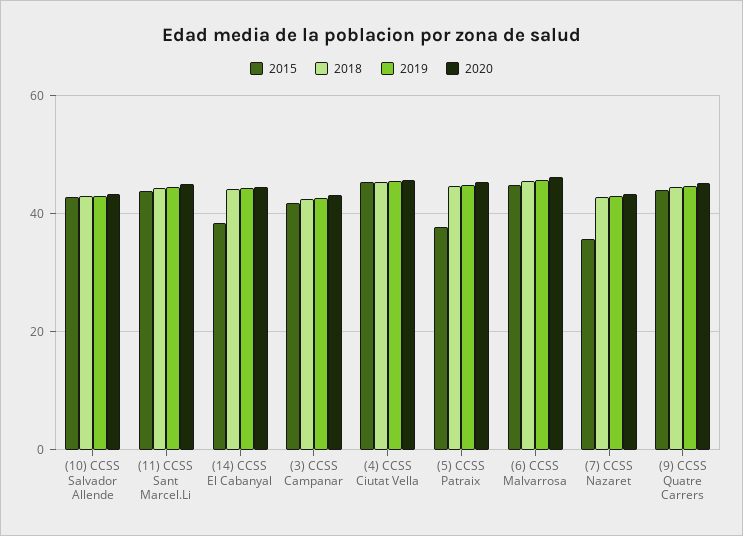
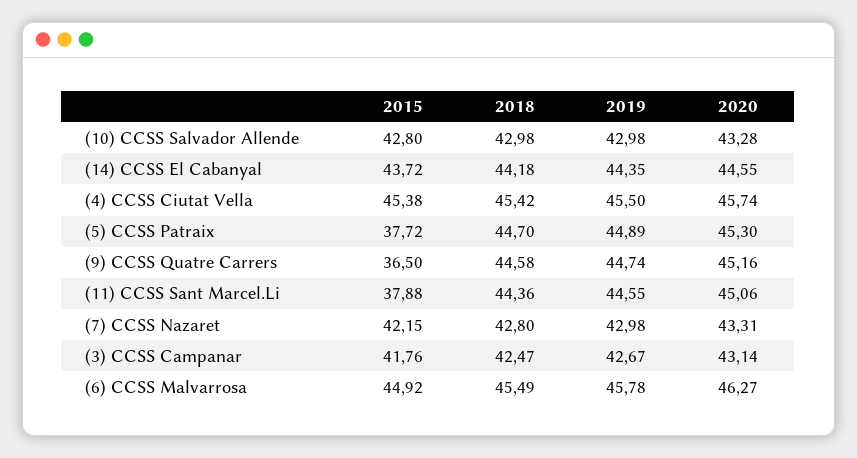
2015, (11) CCSS Sant Marcel.Li: 44 -> 37.88
2015, (14) CCSS El Cabanyal: 38 -> 43.72
2015, (7) CCSS Nazaret: 36 -> 42.15
2015, (9) CCSS Quatre Carrers: 44 -> 36.5

